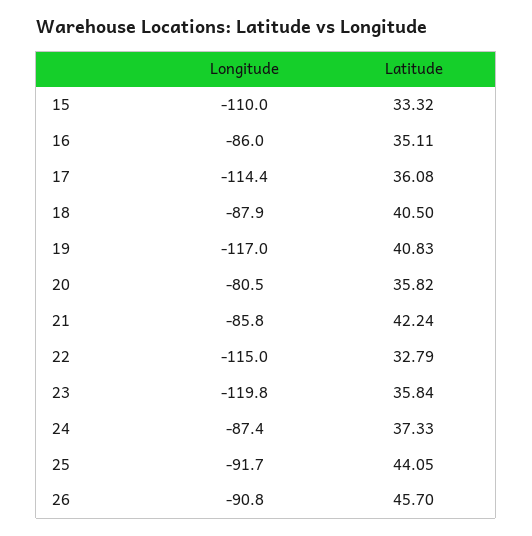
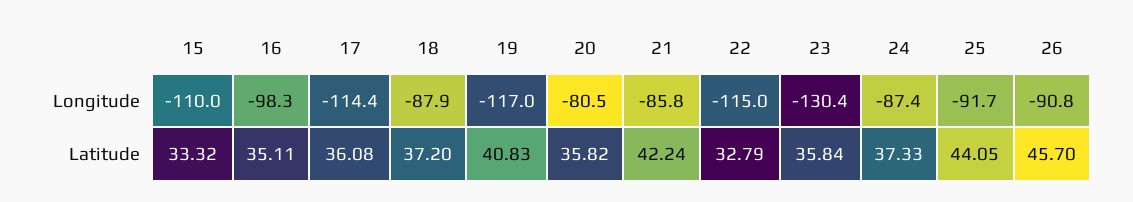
Longitude, 16: -86 -> -98.3
Latitude, 18: 40.5 -> 37.2
Longitude, 23: -119.8 -> -130.4

